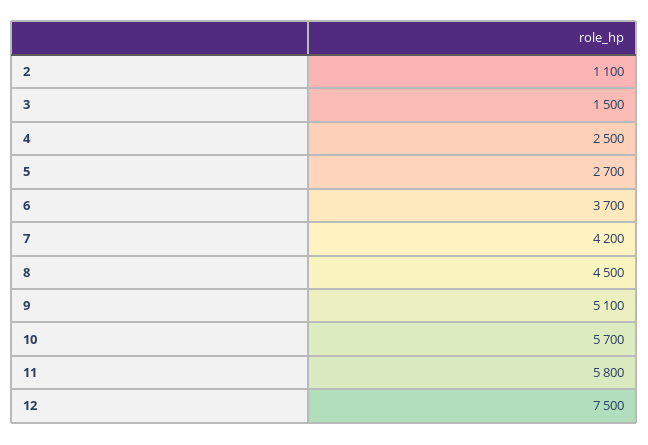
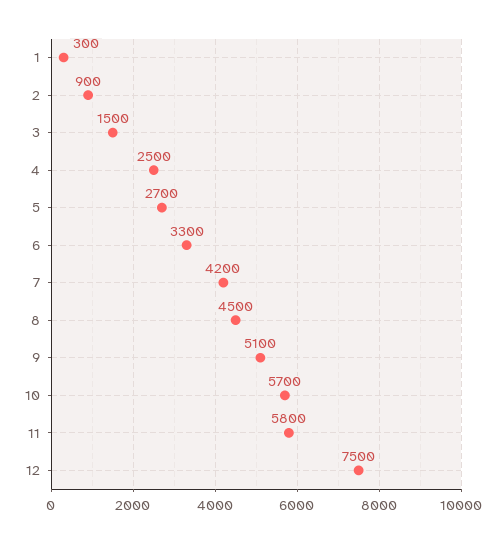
2: 1100 -> 900
6: 3700 -> 3300
1: none -> 300

